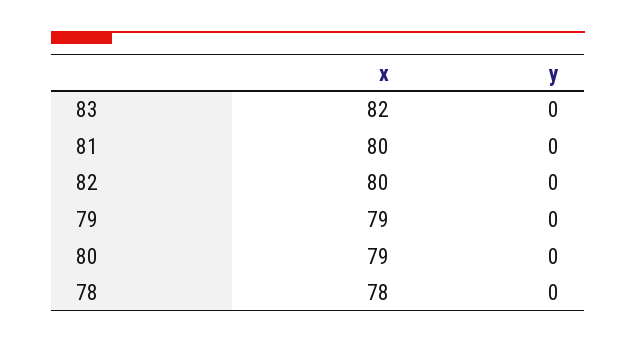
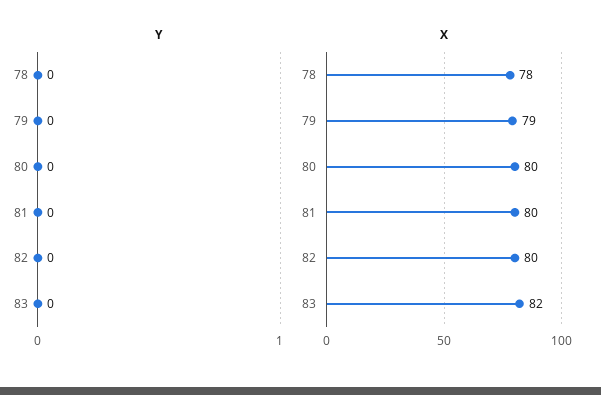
x, 80: 79 -> 80

